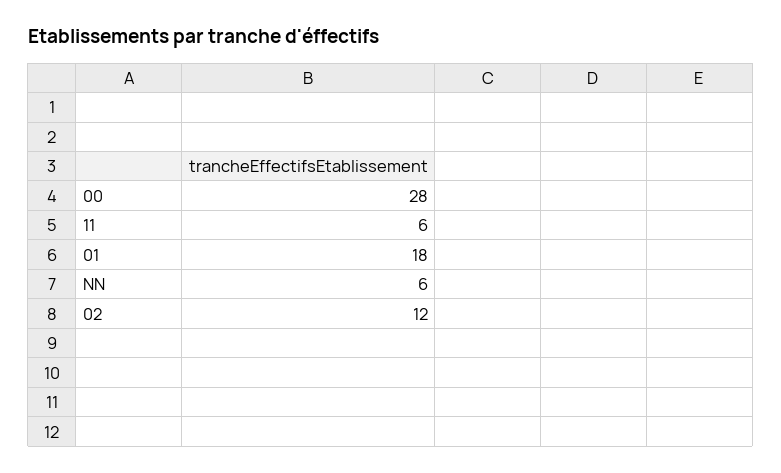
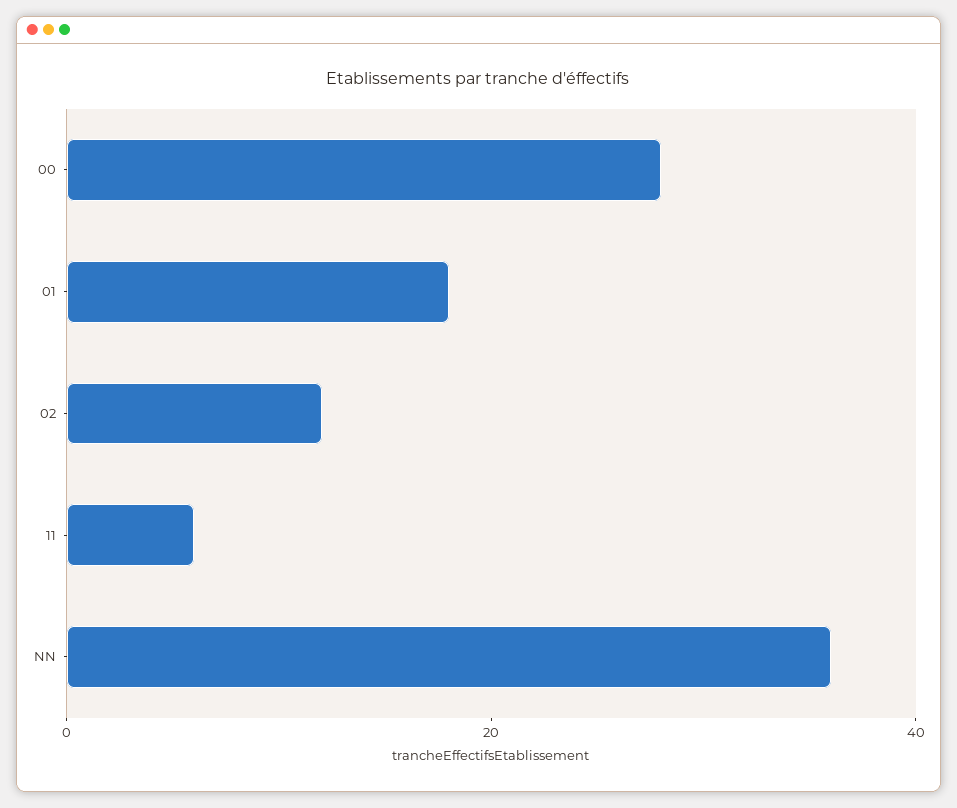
NN: 6 -> 35

